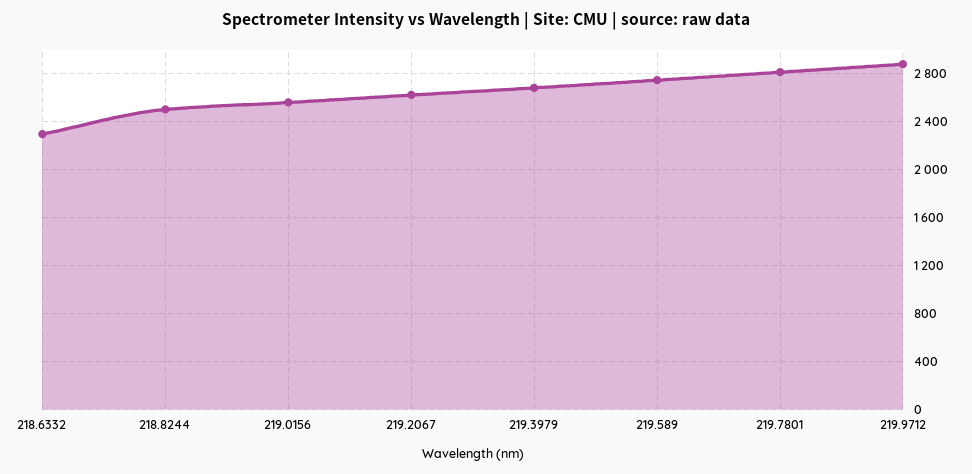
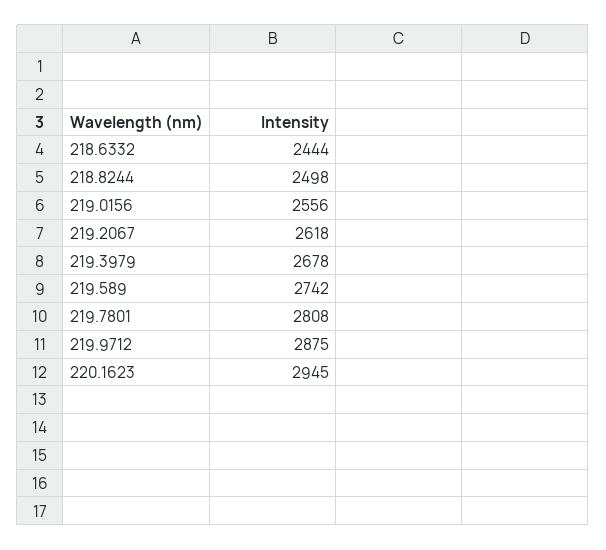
218.6332: 2300 -> 2444
220.1623: none -> 2945

